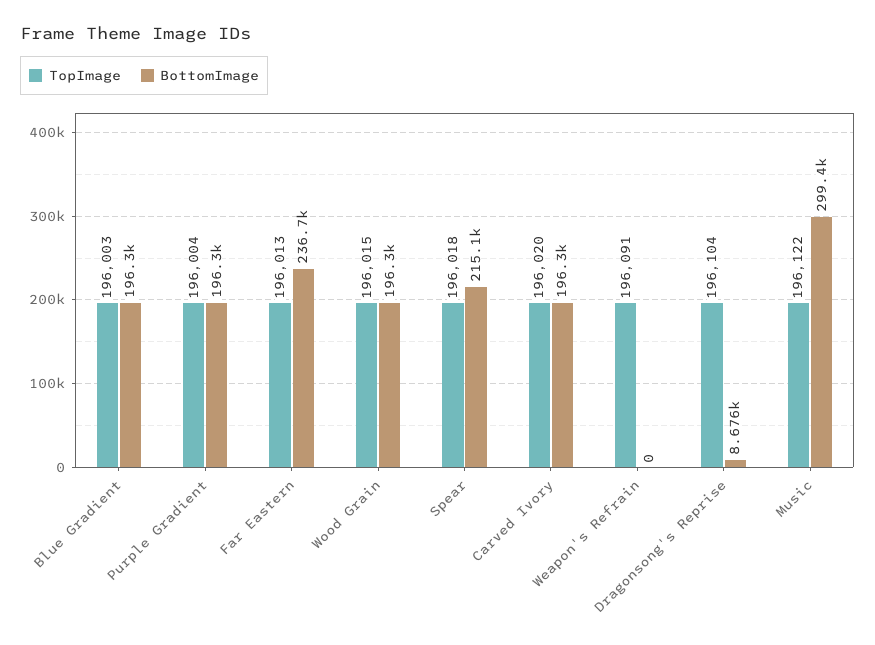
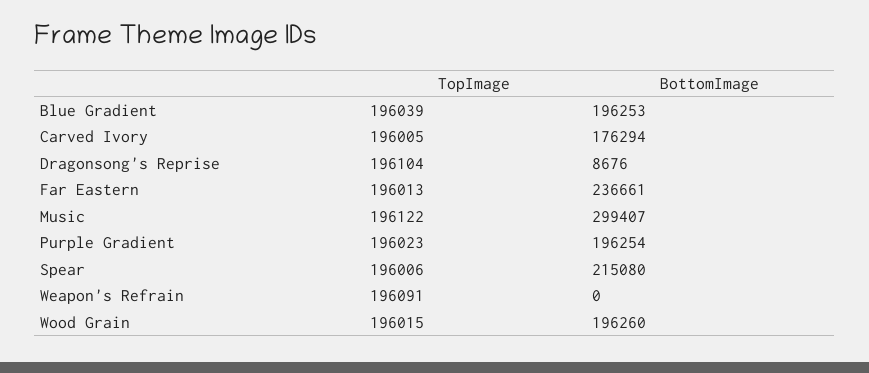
TopImage, Blue Gradient: 196003 -> 196039
TopImage, Purple Gradient: 196004 -> 196023
TopImage, Spear: 196018 -> 196006
TopImage, Carved Ivory: 196020 -> 196005
BottomImage, Carved Ivory: 196300 -> 176294

